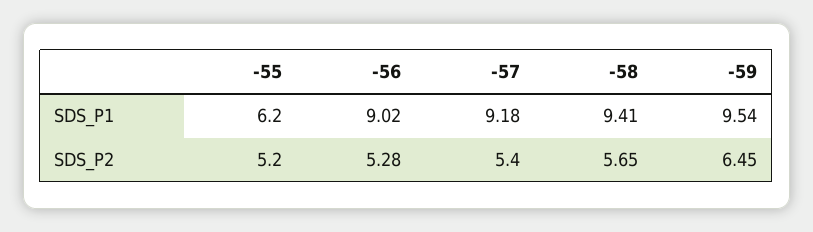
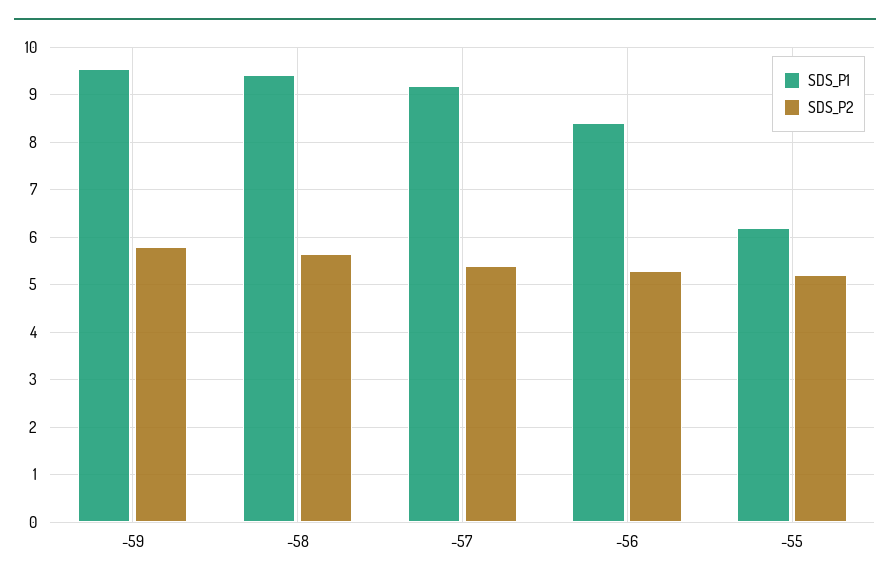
SDS_P1, -56: 9.02 -> 8.4
SDS_P2, -59: 6.45 -> 5.8

